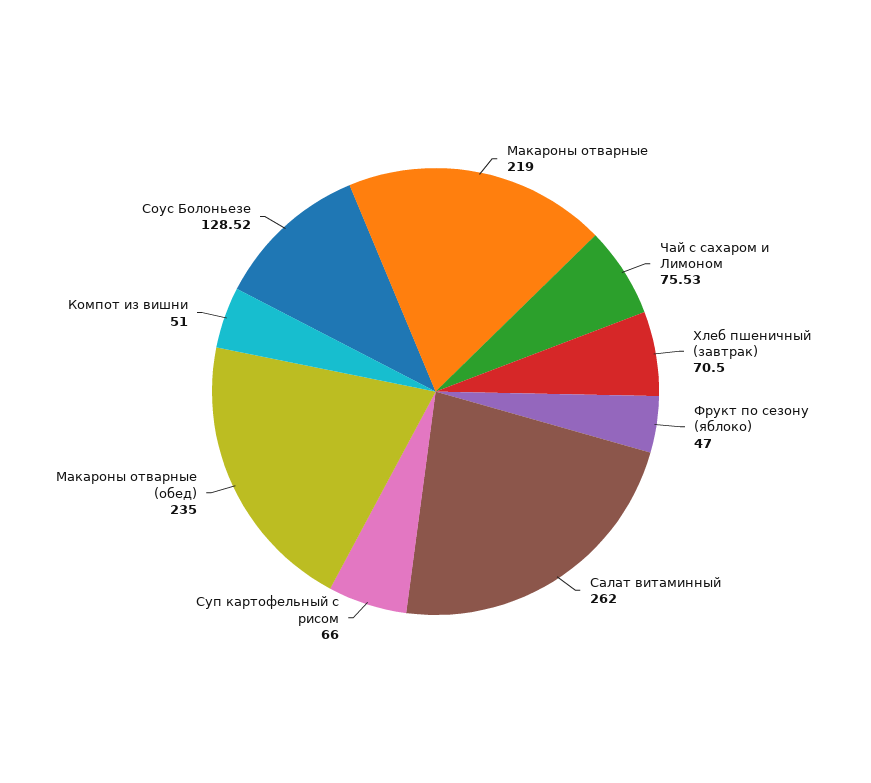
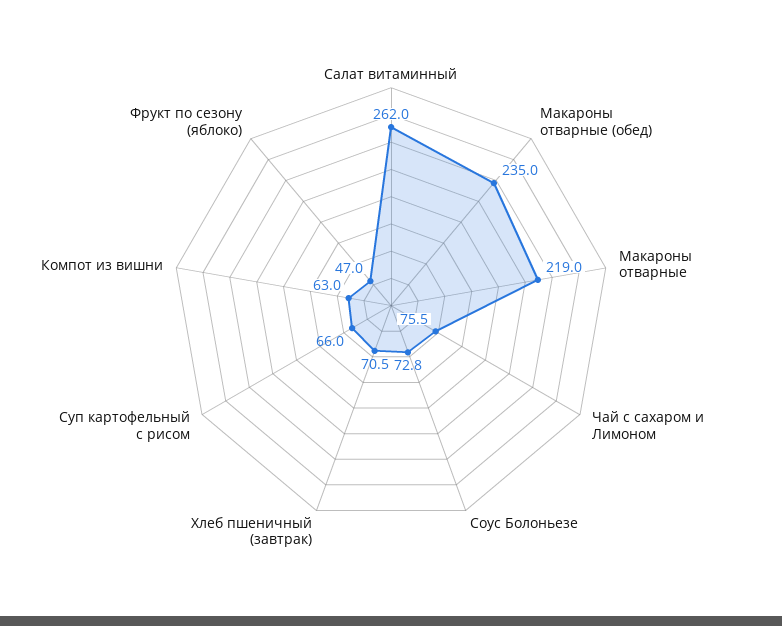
Компот из вишни: 51 -> 63
Соус Болоньезе: 128.52 -> 72.8

